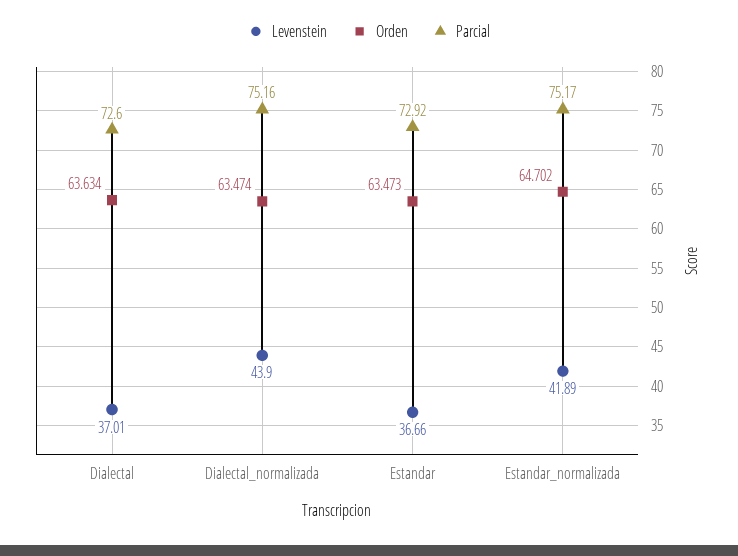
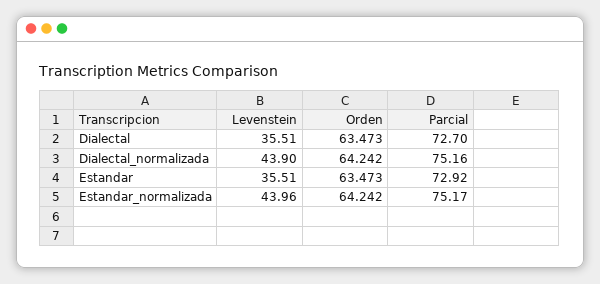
Levenstein, Dialectal: 37.01 -> 35.51
Orden, Dialectal: 63.634 -> 63.473
Parcial, Dialectal: 72.6 -> 72.7
Orden, Dialectal_normalizada: 63.474 -> 64.242
Levenstein, Estandar: 36.66 -> 35.51
Levenstein, Estandar_normalizada: 41.89 -> 43.96
Orden, Estandar_normalizada: 64.702 -> 64.242

